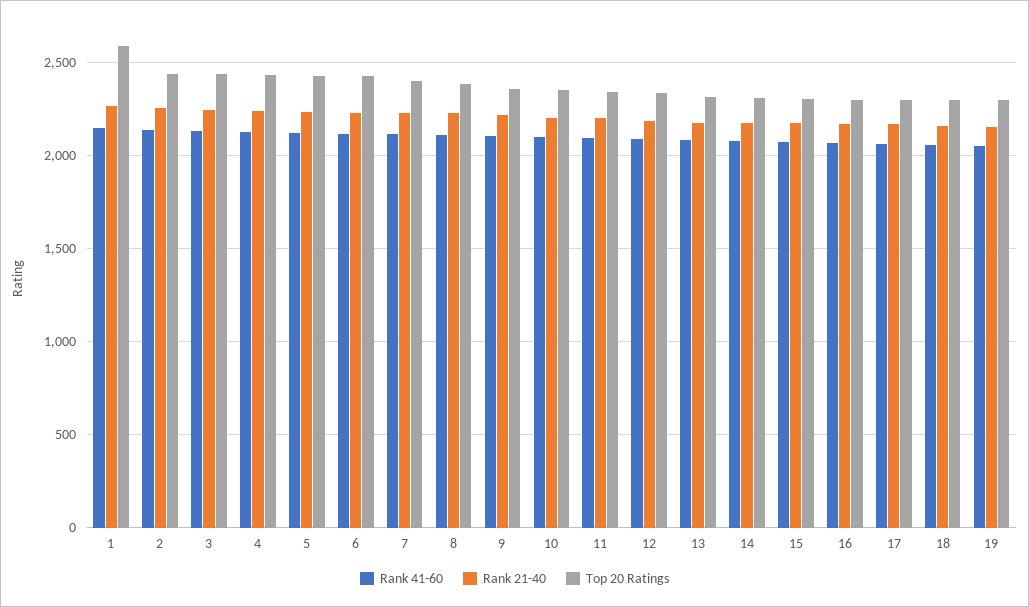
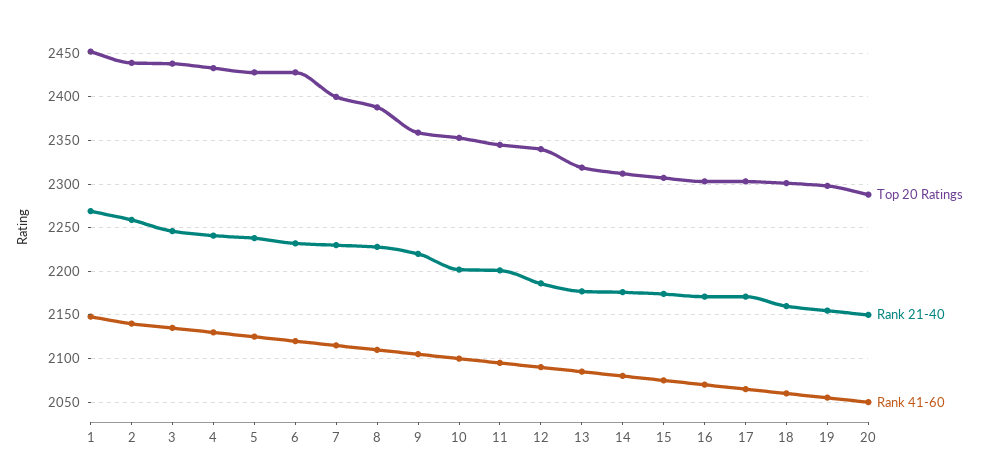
Top 20 Ratings, 1: 2600 -> 2450
Top 20 Ratings, 20: none -> 2290
Rank 21-40, 20: none -> 2150
Rank 41-60, 20: none -> 2050

